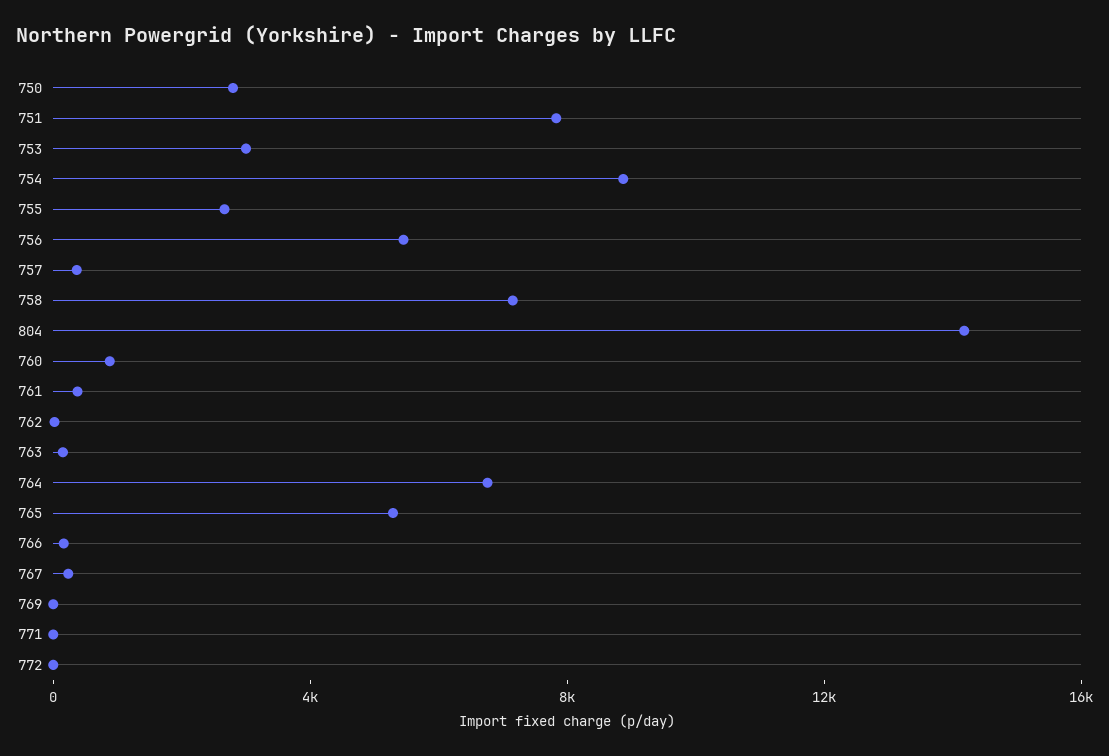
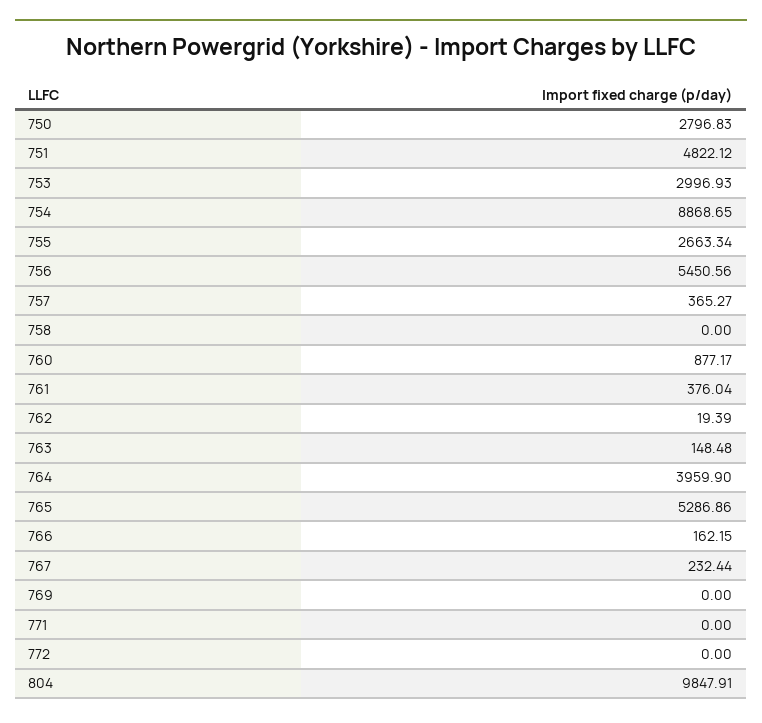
751: 8000 -> 4822.12
758: 7000 -> 0
804: 14000 -> 9847.91
764: 7000 -> 3959.9

